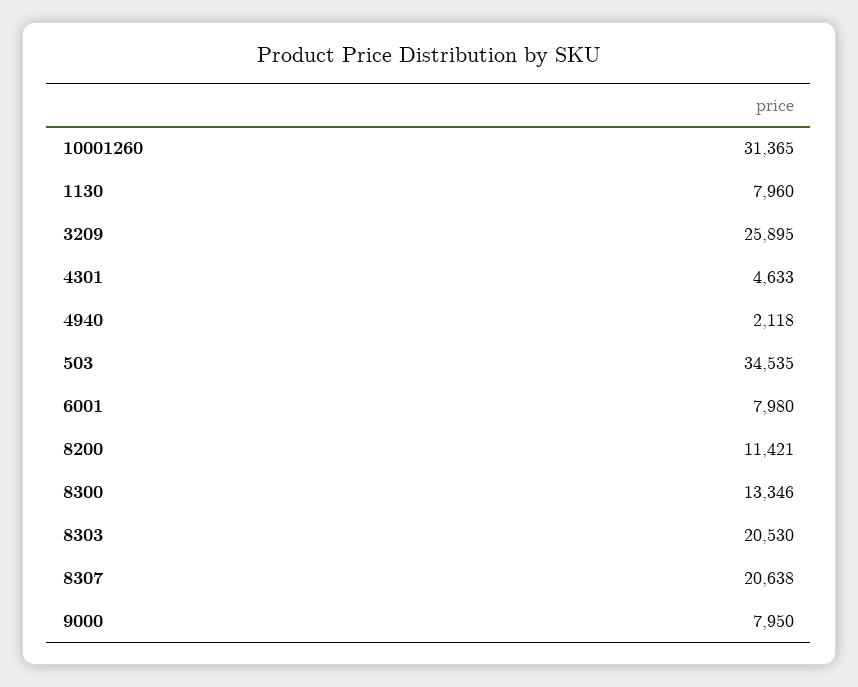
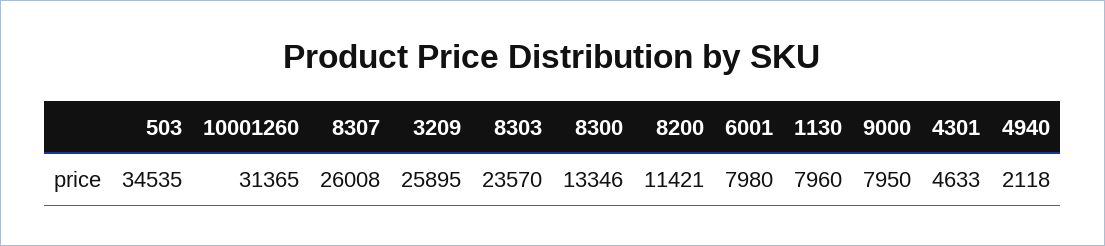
8303: 20530 -> 23570
8307: 20638 -> 26008

